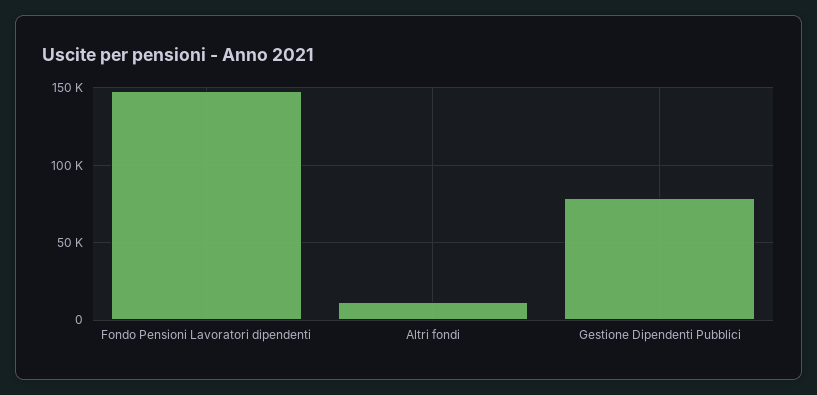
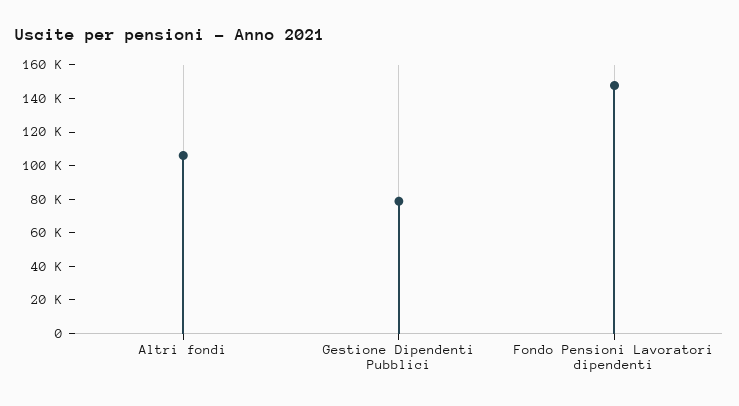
Altri fondi: 10000 -> 105000

